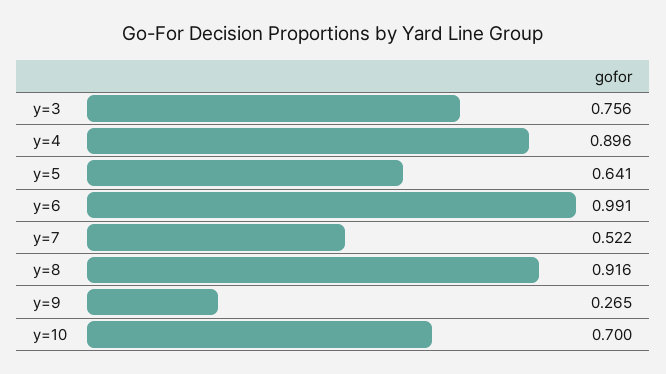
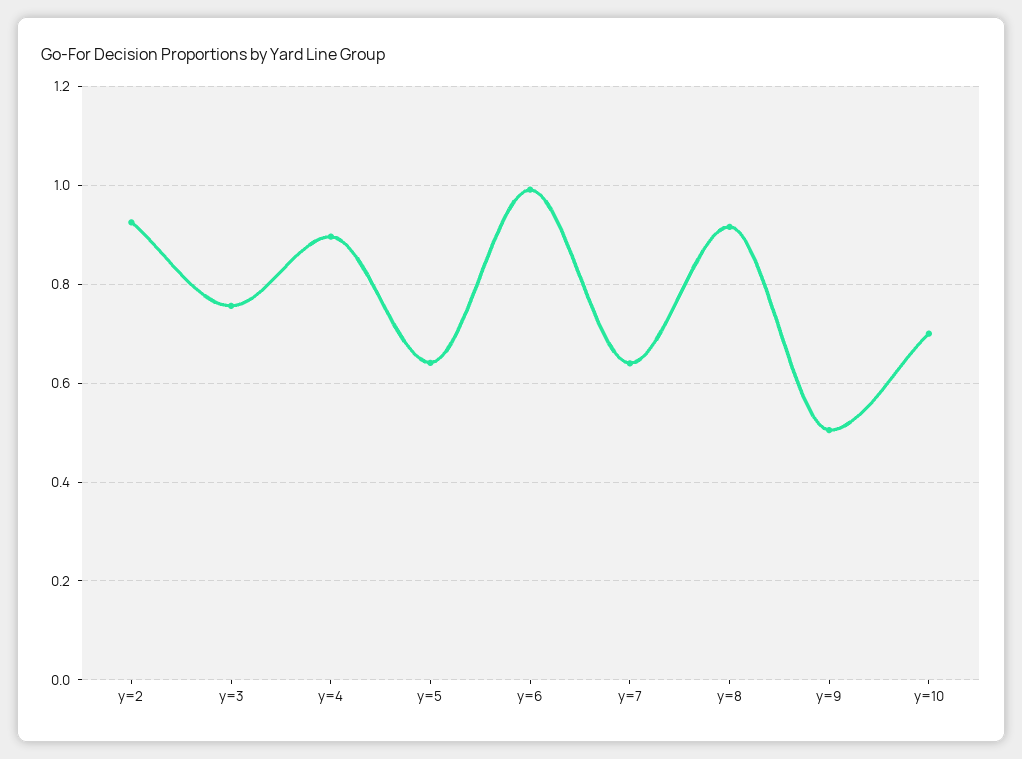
y=7: 0.522 -> 0.64
y=9: 0.265 -> 0.5
y=2: none -> 0.92

